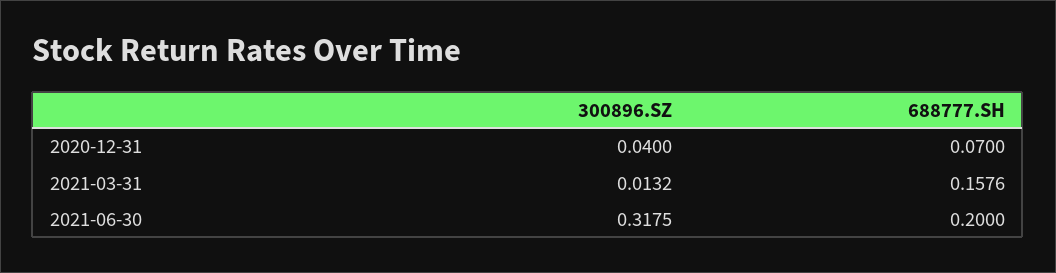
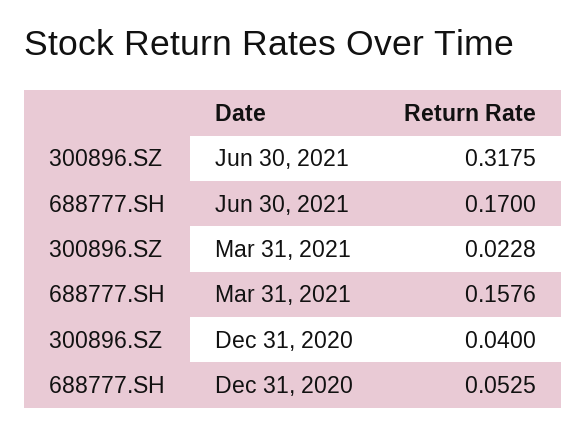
688777.SH, 2020-12-31: 0.07 -> 0.0525
300896.SZ, 2021-03-31: 0.0132 -> 0.0228
688777.SH, 2021-06-30: 0.2 -> 0.17

